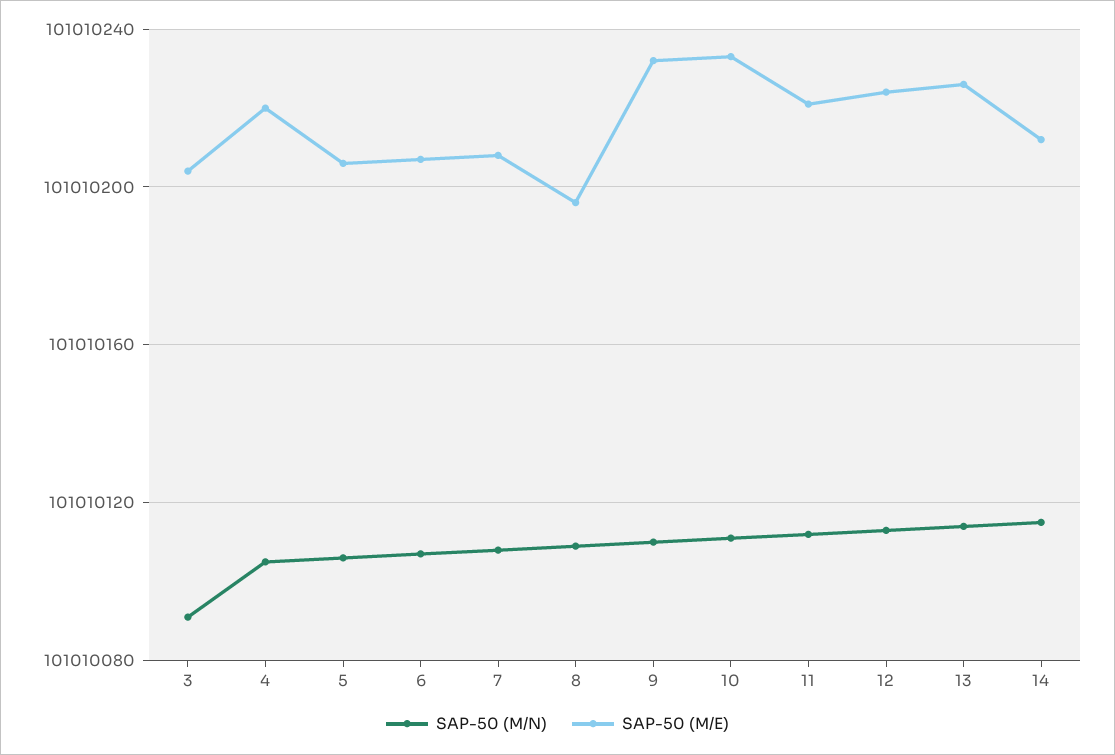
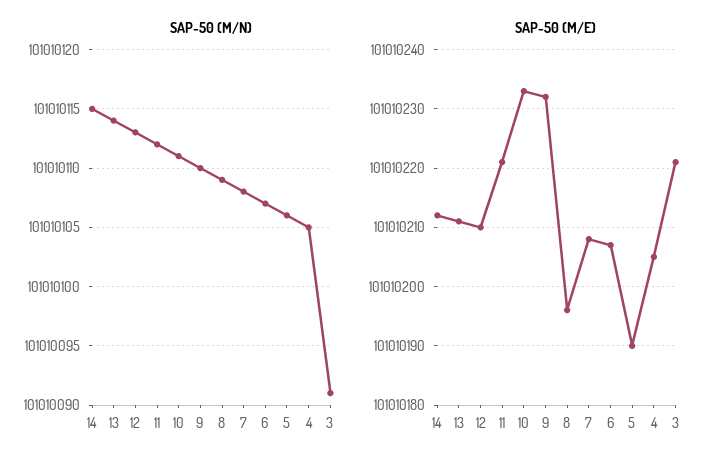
SAP-50 (M/E), 3: 101010205 -> 101010220
SAP-50 (M/E), 4: 101010220 -> 101010205
SAP-50 (M/E), 5: 101010205 -> 101010190
SAP-50 (M/E), 12: 101010225 -> 101010210
SAP-50 (M/E), 13: 101010225 -> 101010210

